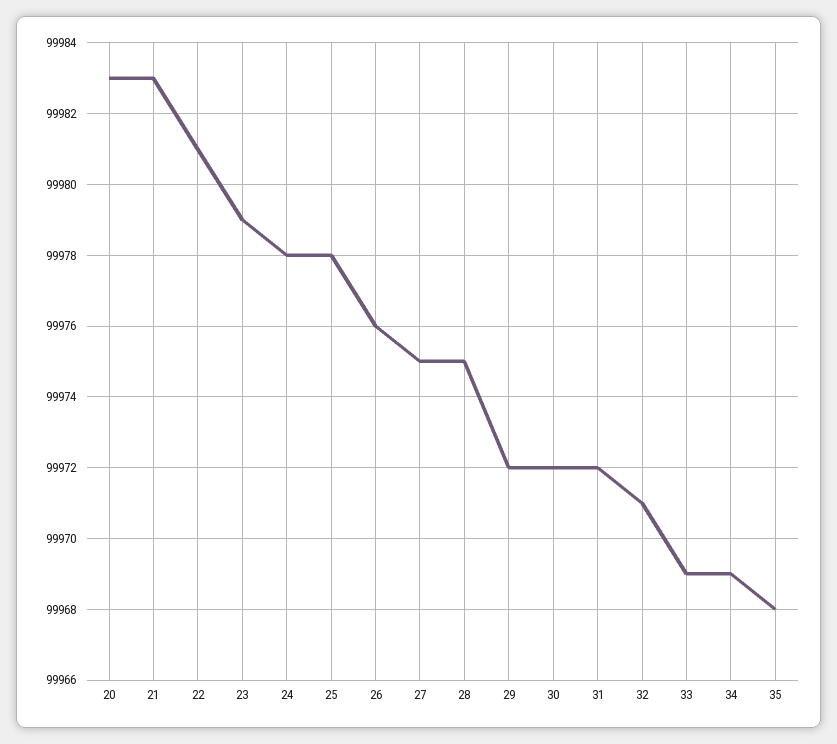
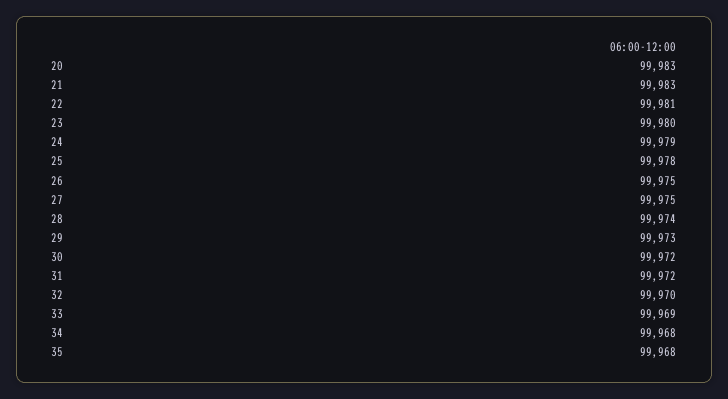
23: 99979 -> 99980
24: 99978 -> 99979
26: 99976 -> 99975
28: 99975 -> 99974
29: 99972 -> 99973
32: 99971 -> 99970
34: 99969 -> 99968

